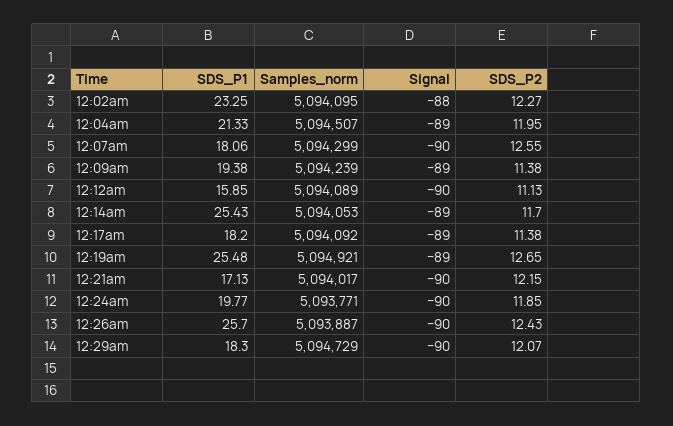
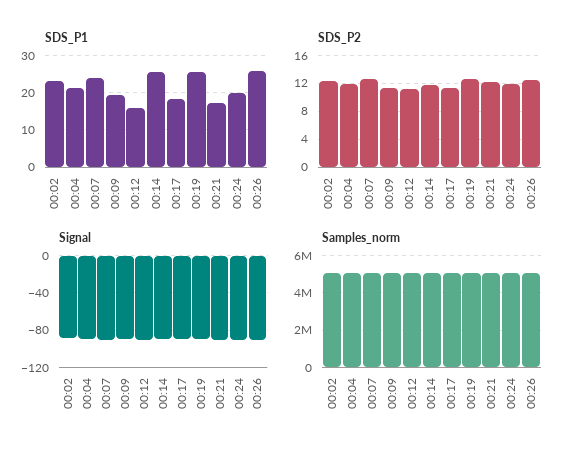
SDS_P1, 12:07am: 18.06 -> 24
SDS_P1, 12:29am: 18.3 -> none
Samples_norm, 12:29am: 5094729 -> none
Signal, 12:29am: -90 -> none
SDS_P2, 12:29am: 12.07 -> none

